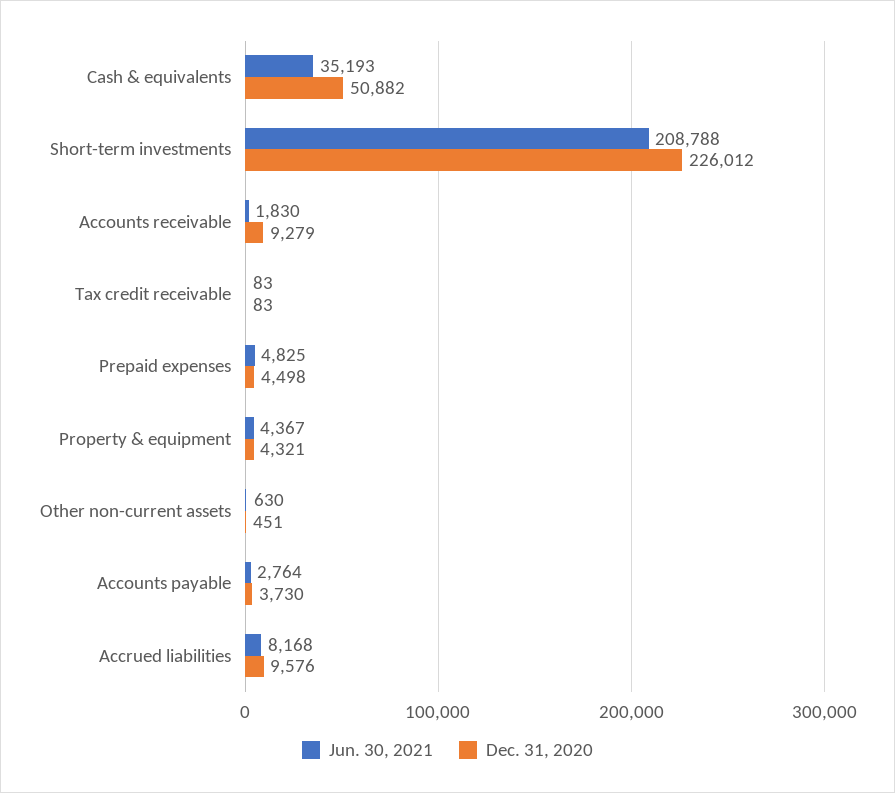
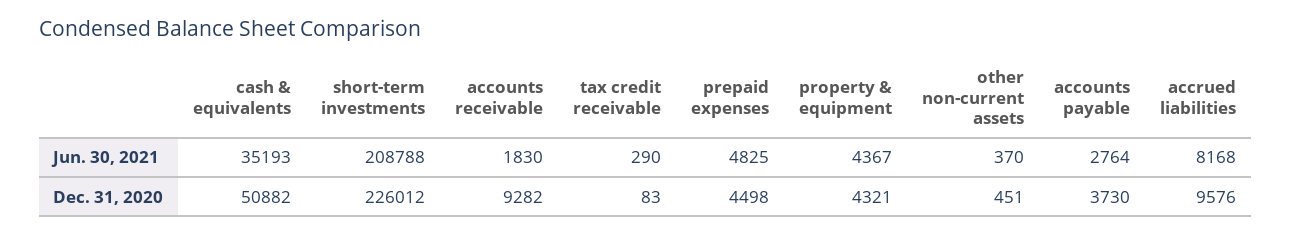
Dec. 31, 2020, Accounts receivable: 9279 -> 9282
Jun. 30, 2021, Tax credit receivable: 83 -> 290
Jun. 30, 2021, Other non-current assets: 630 -> 370

